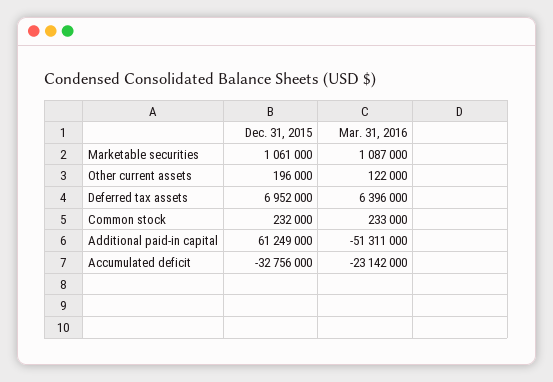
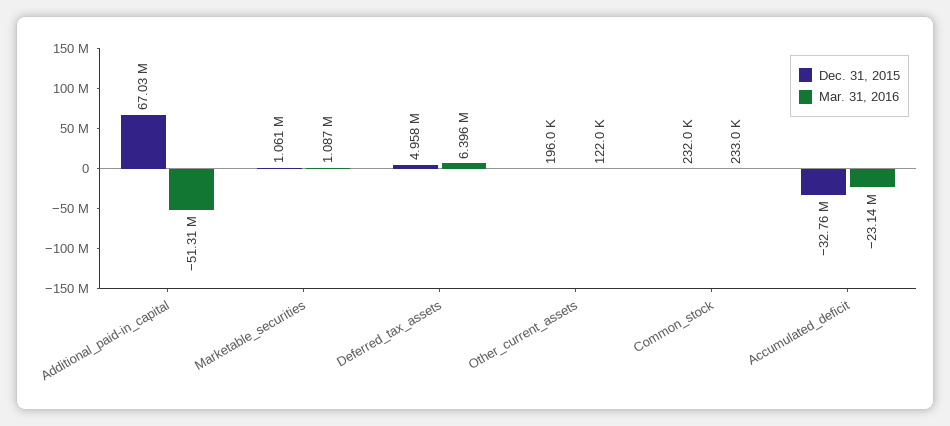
Dec. 31, 2015, Deferred tax assets: 6952000 -> 4958000
Dec. 31, 2015, Additional paid-in capital: 61249000 -> 67030000

